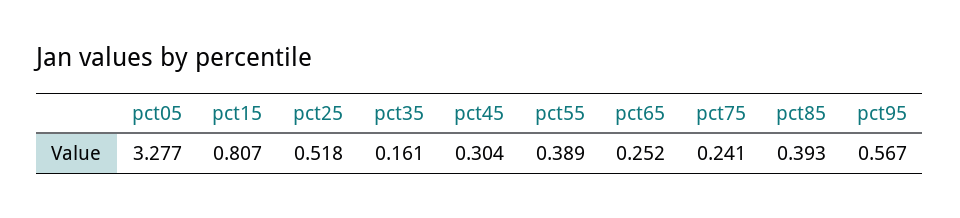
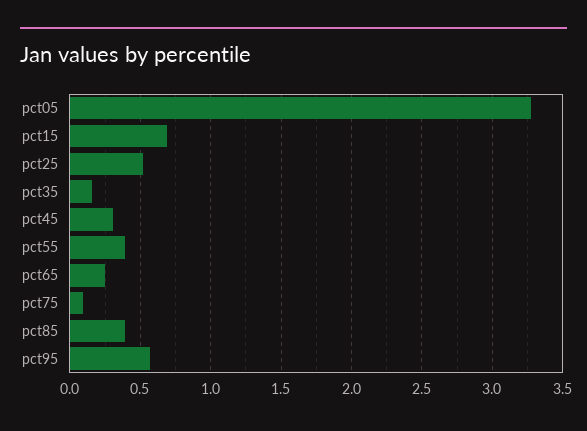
pct15: 0.807 -> 0.7
pct75: 0.241 -> 0.1

